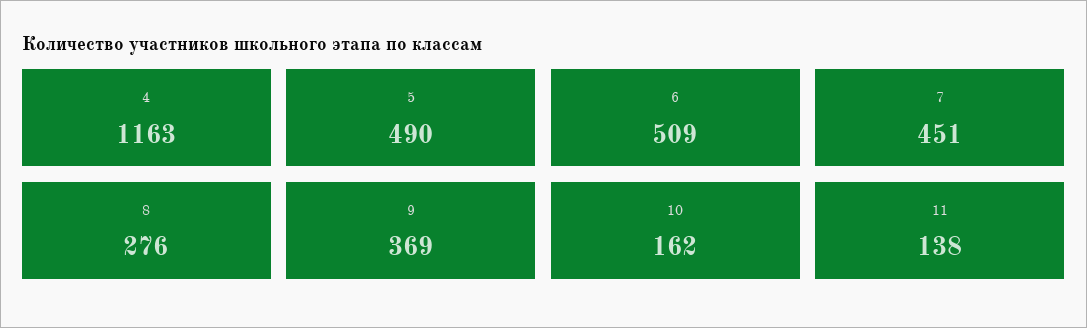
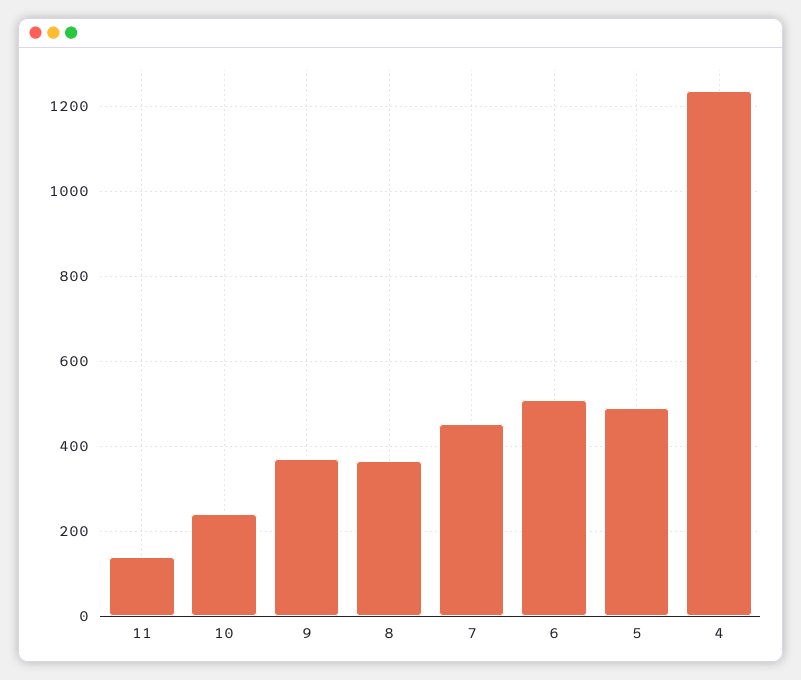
4: 1163 -> 1240
8: 276 -> 360
10: 162 -> 240

